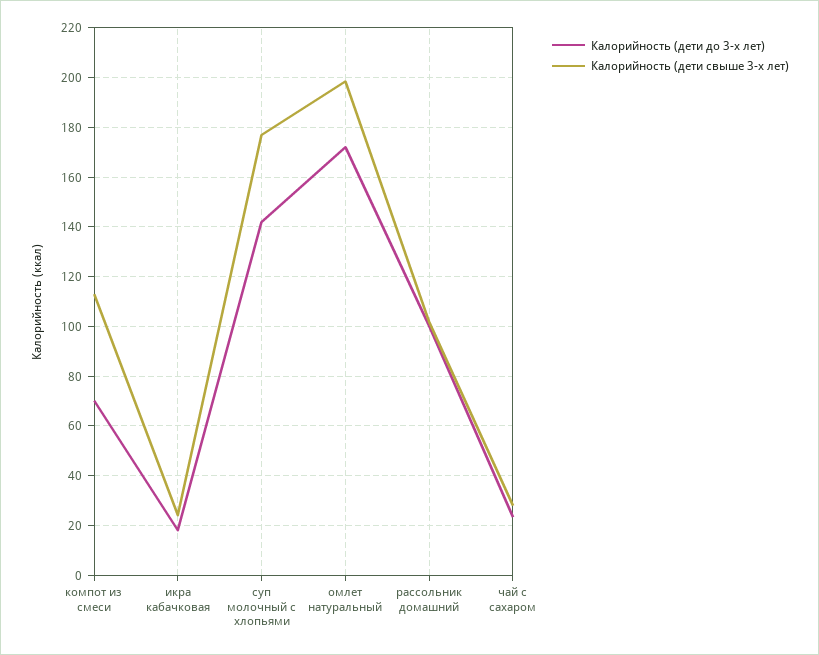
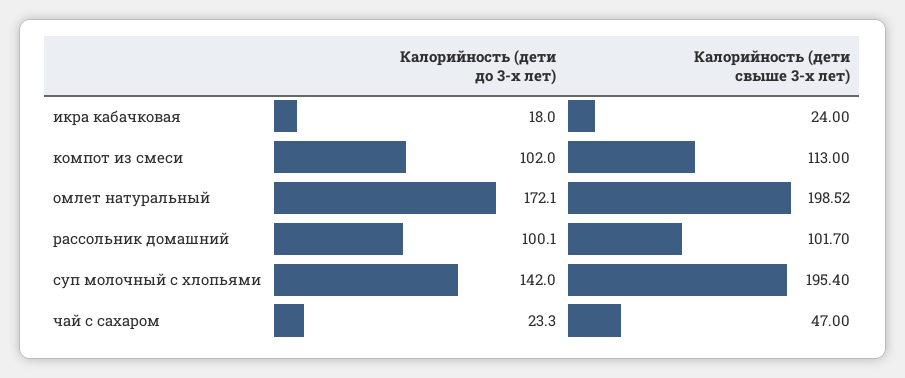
Калорийность (дети до 3-х лет), компот из смеси: 70 -> 102
Калорийность (дети свыше 3-х лет), суп молочный с хлопьями: 177.5 -> 195.4
Калорийность (дети свыше 3-х лет), чай с сахаром: 27.5 -> 47

